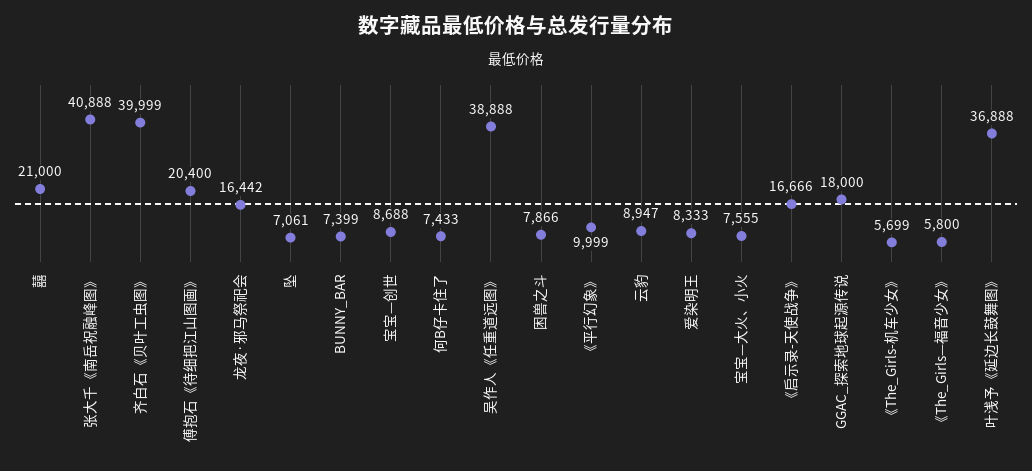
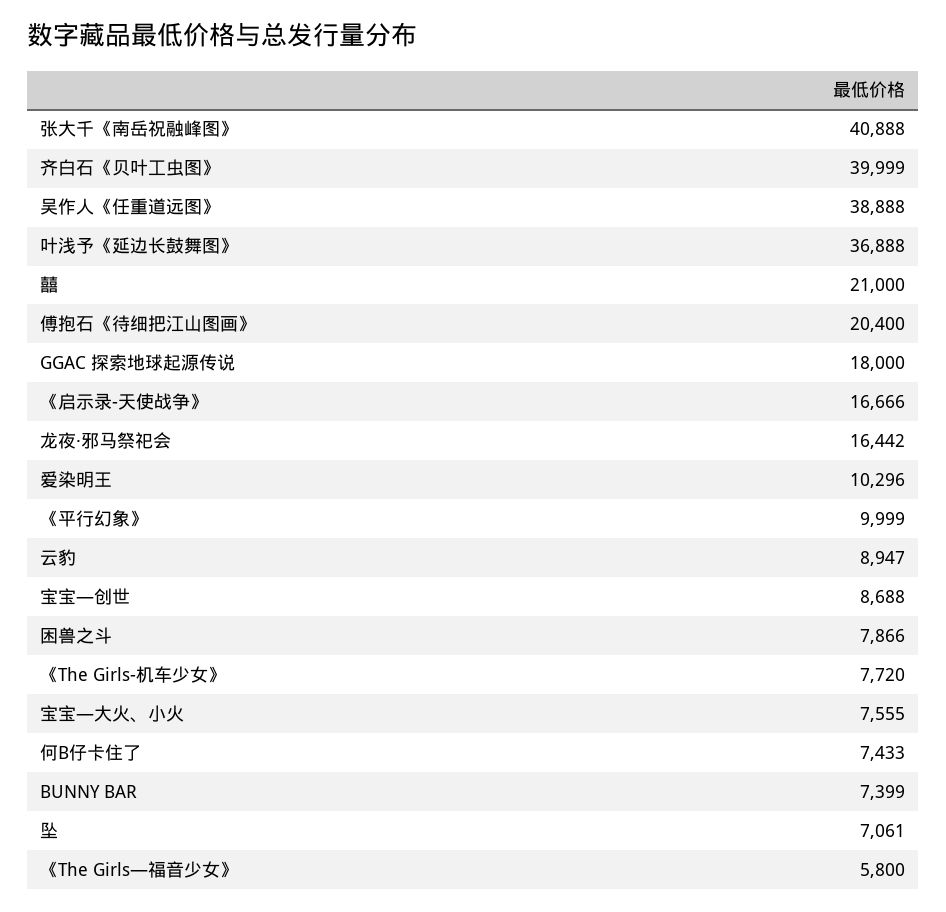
爱染明王: 8333 -> 10296
《The_Girls-机车少女》: 5699 -> 7720

